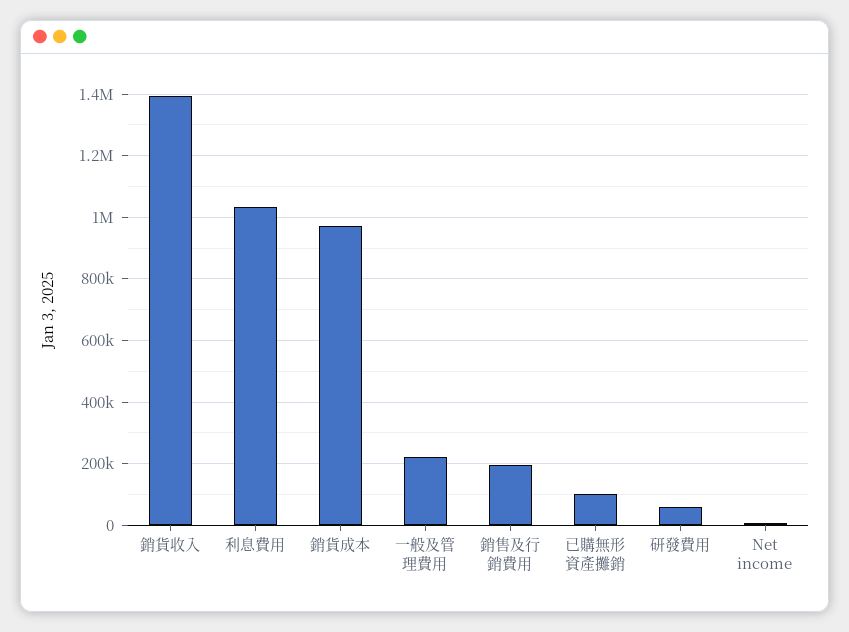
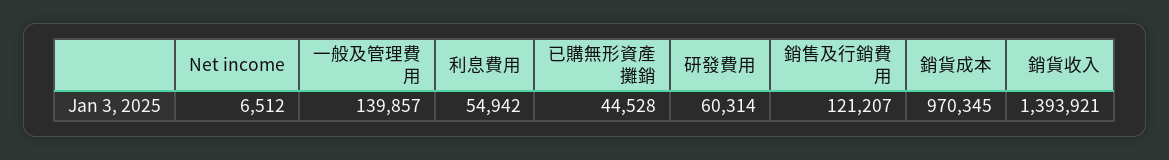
利息費用: 1040000 -> 54942
一般及管理費用: 220000 -> 139857
銷售及行銷費用: 200000 -> 121207
已購無形資產攤銷: 100000 -> 44528

